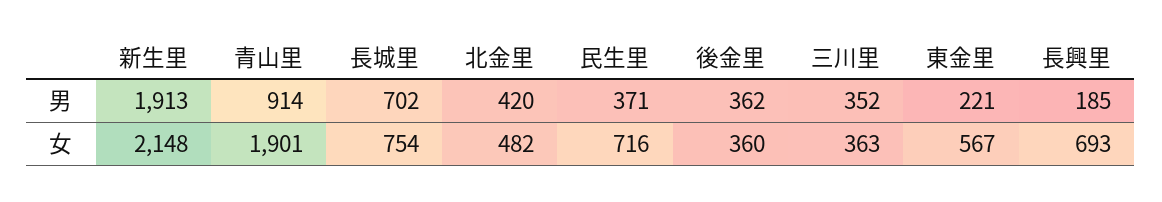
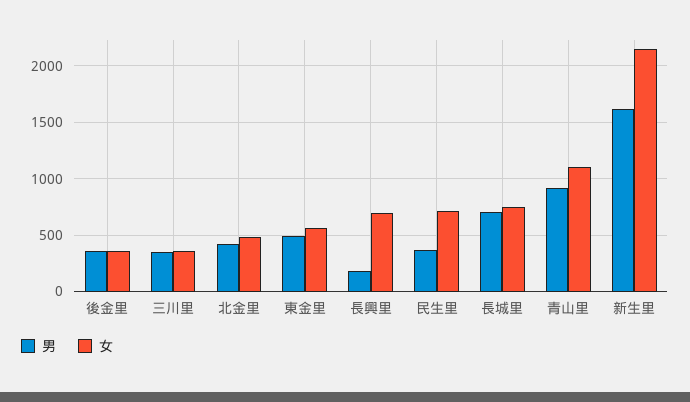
男, 新生里: 1913 -> 1600
男, 東金里: 221 -> 500
女, 青山里: 1901 -> 1100

